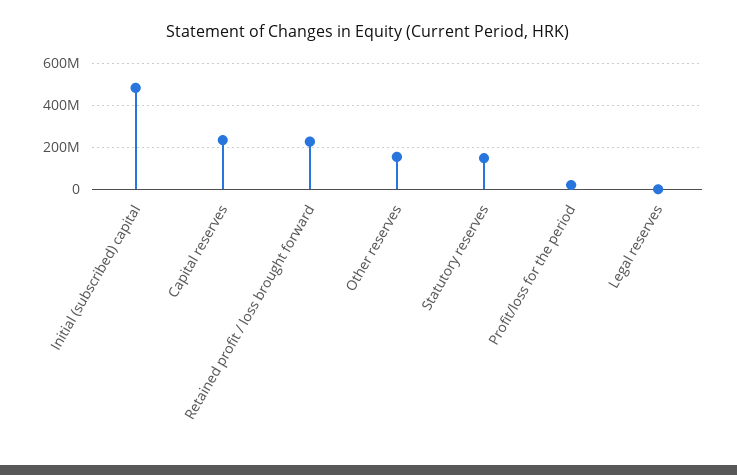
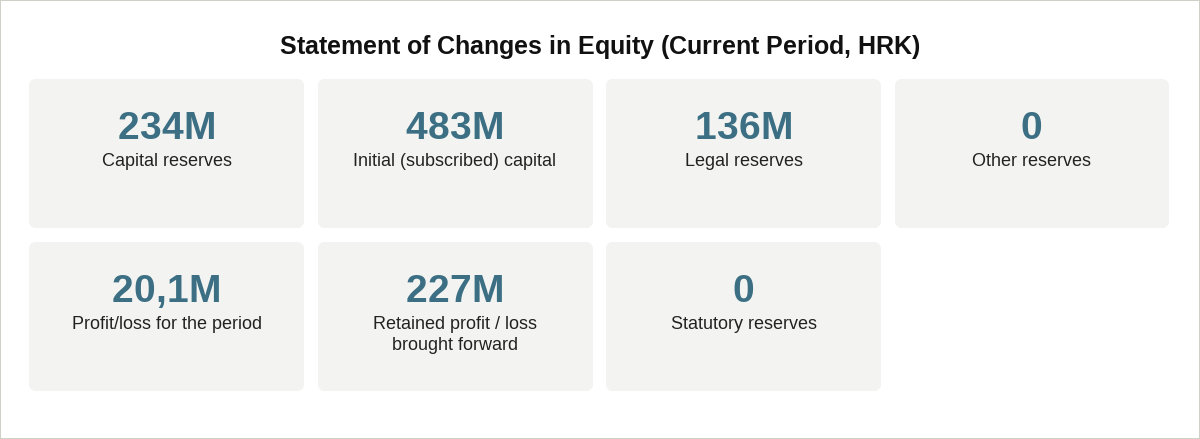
Other reserves: 150000000 -> 0
Statutory reserves: 150000000 -> 0
Legal reserves: 0 -> 136000000

